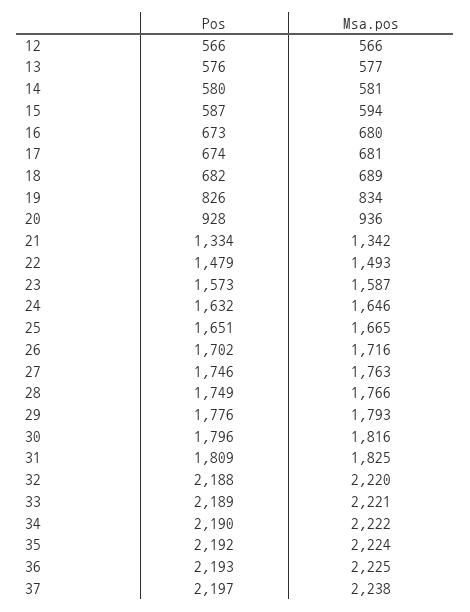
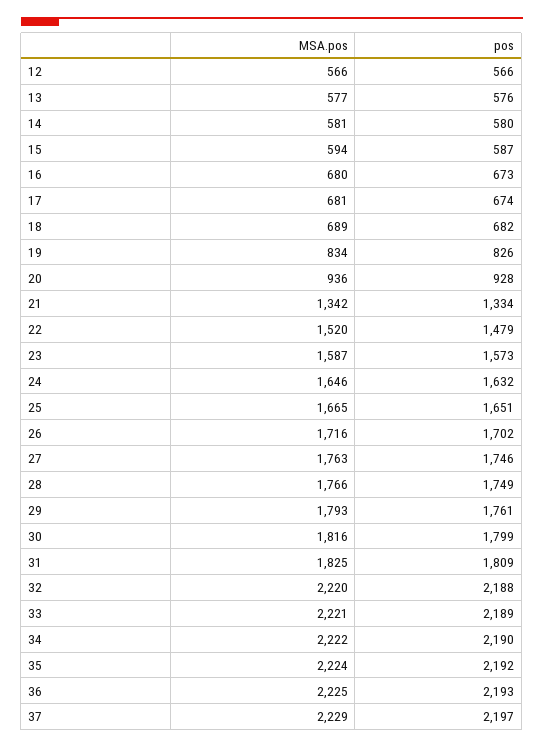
Msa.pos, 22: 1493 -> 1520
Pos, 29: 1776 -> 1761
Pos, 30: 1796 -> 1799
Msa.pos, 37: 2238 -> 2229

